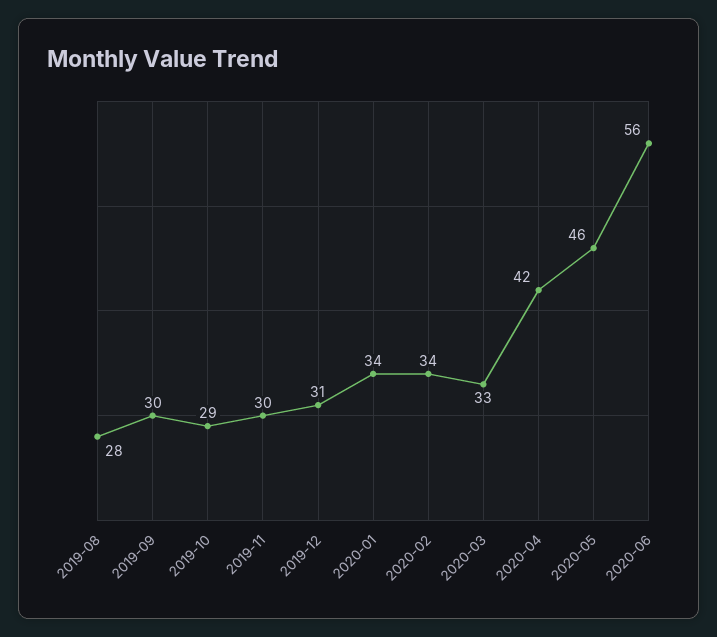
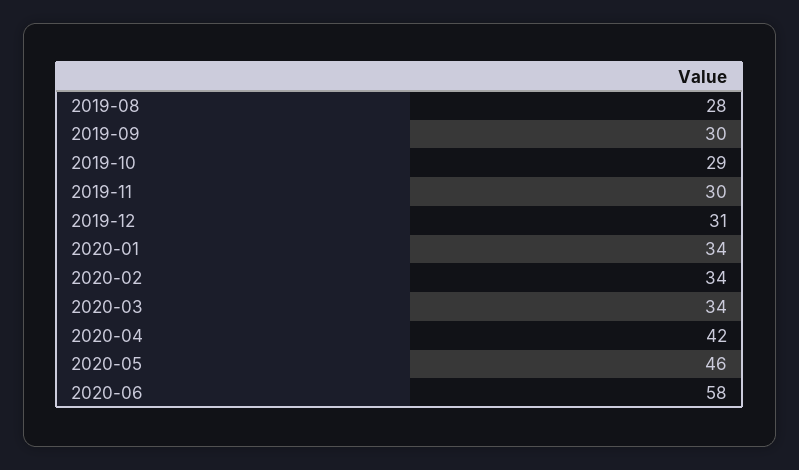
2020-03: 33 -> 34
2020-06: 56 -> 58

